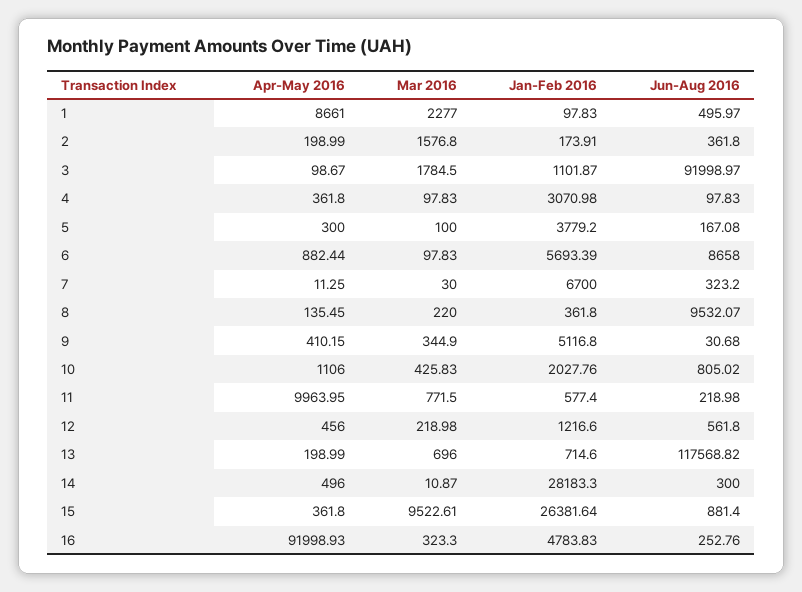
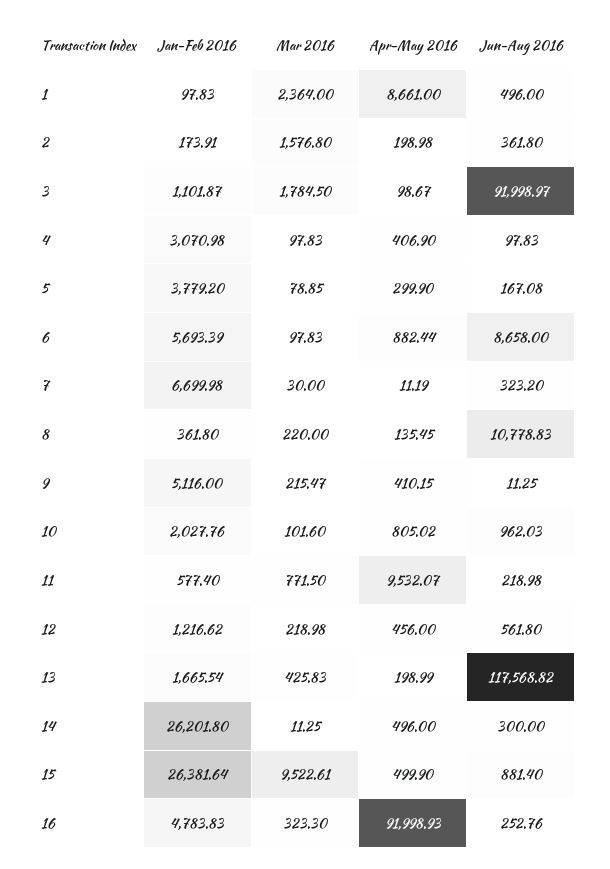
Mar 2016, 1: 2277 -> 2364
Jun-Aug 2016, 1: 495.97 -> 496
Apr-May 2016, 2: 198.99 -> 198.98
Apr-May 2016, 4: 361.8 -> 406.9
Apr-May 2016, 5: 300 -> 299.9
Mar 2016, 5: 100 -> 78.85
Apr-May 2016, 7: 11.25 -> 11.19
Jan-Feb 2016, 7: 6700 -> 6699.98
Jun-Aug 2016, 8: 9532.07 -> 10778.83
Mar 2016, 9: 344.9 -> 215.47
Jan-Feb 2016, 9: 5116.8 -> 5116
Jun-Aug 2016, 9: 30.68 -> 11.25
Apr-May 2016, 10: 1106 -> 805.02
Mar 2016, 10: 425.83 -> 101.6
Jun-Aug 2016, 10: 805.02 -> 962.03
Apr-May 2016, 11: 9963.95 -> 9532.07
Jan-Feb 2016, 12: 1216.6 -> 1216.62
Mar 2016, 13: 696 -> 425.83
Jan-Feb 2016, 13: 714.6 -> 1665.54
Mar 2016, 14: 10.87 -> 11.25
Jan-Feb 2016, 14: 28183.3 -> 26201.8
Apr-May 2016, 15: 361.8 -> 499.9

